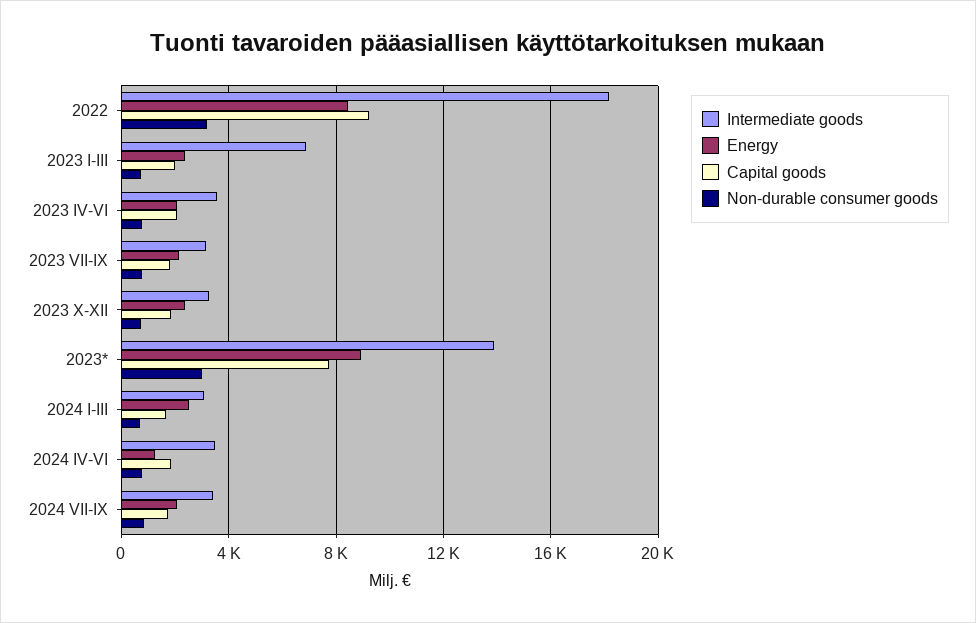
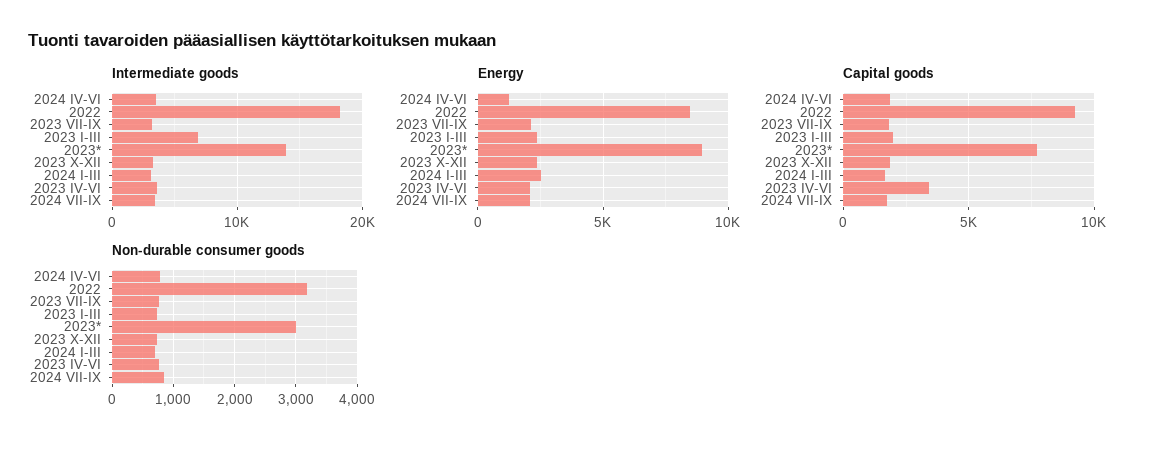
Capital goods, 2023 IV-VI: 2000 -> 3500

